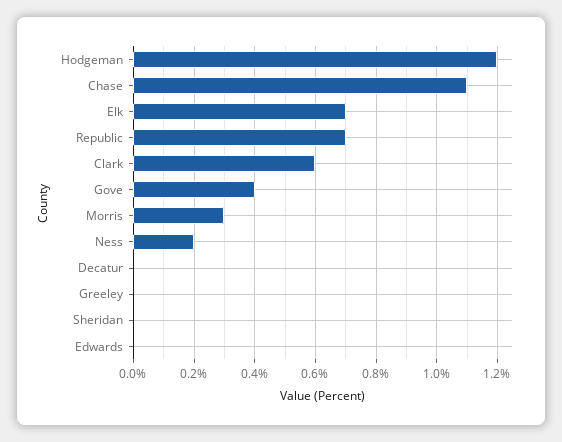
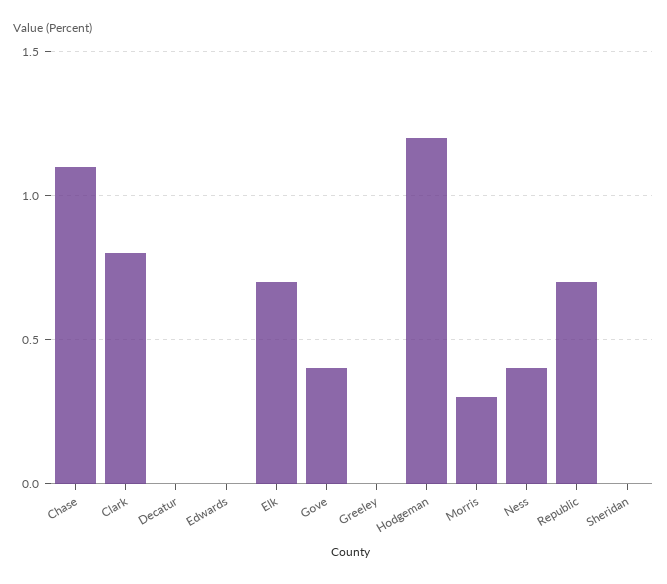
Clark: 0.6 -> 0.8
Ness: 0.2 -> 0.4

